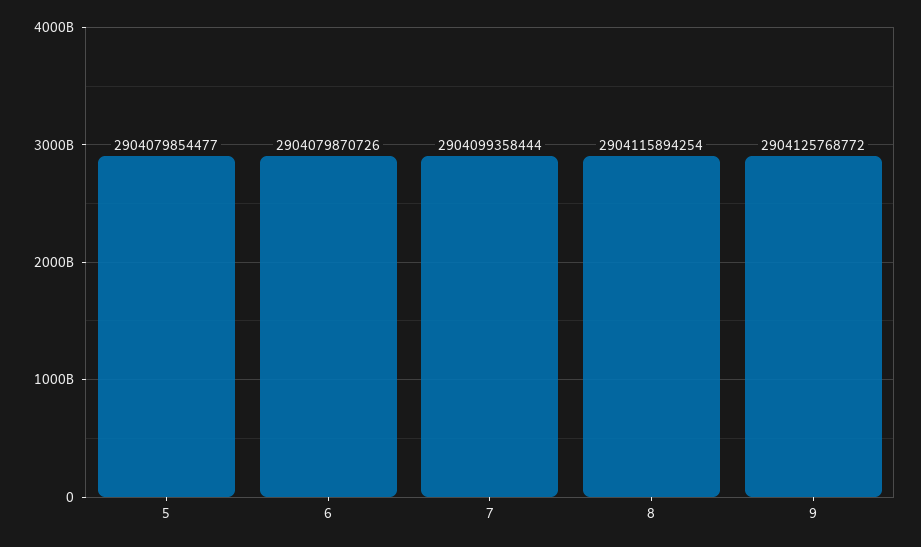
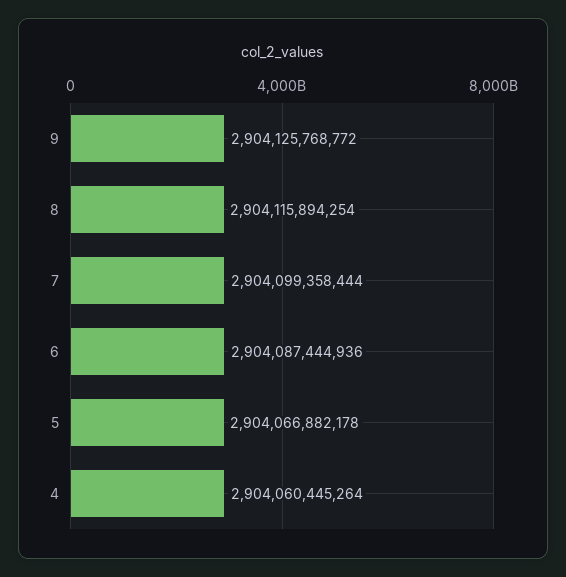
5: 2904079854477 -> 2904066882178
6: 2904079870726 -> 2904087444936
4: none -> 2904060445264

